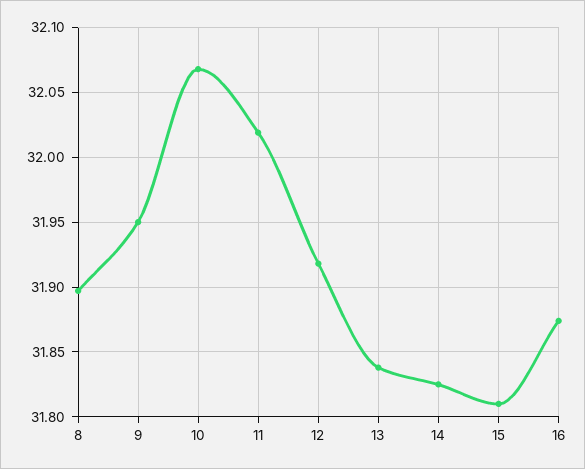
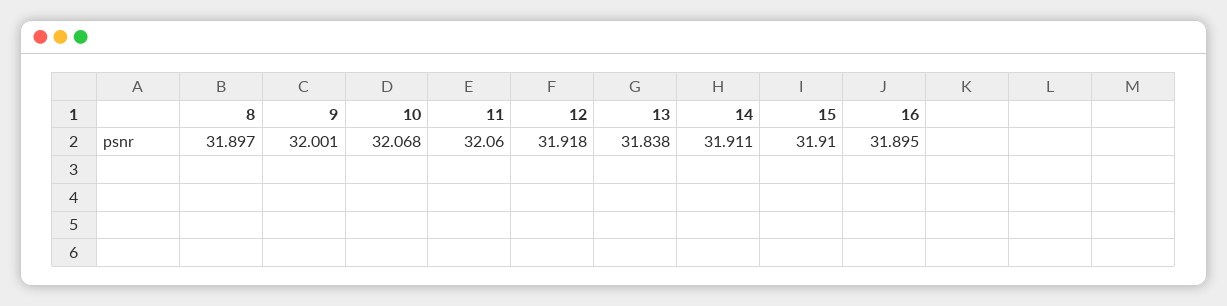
9: 31.95 -> 32.001
11: 32.02 -> 32.06
14: 31.825 -> 31.911
15: 31.81 -> 31.91
16: 31.875 -> 31.895

